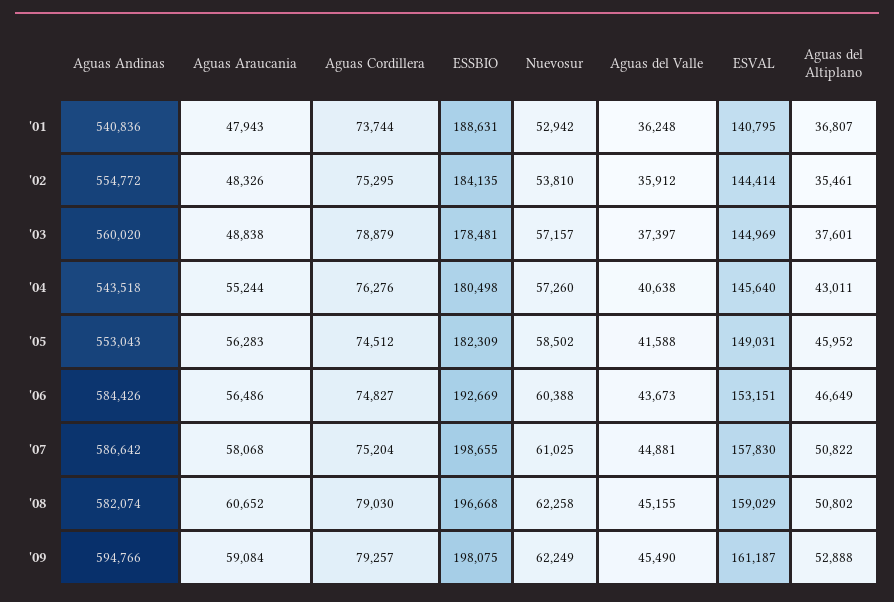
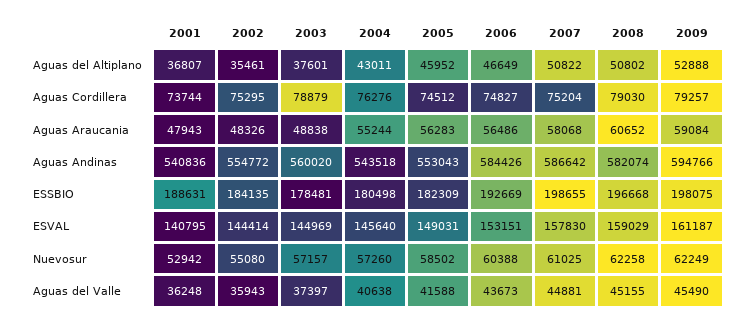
Nuevosur, '02: 53810 -> 55080
Aguas del Valle, '02: 35912 -> 35943

